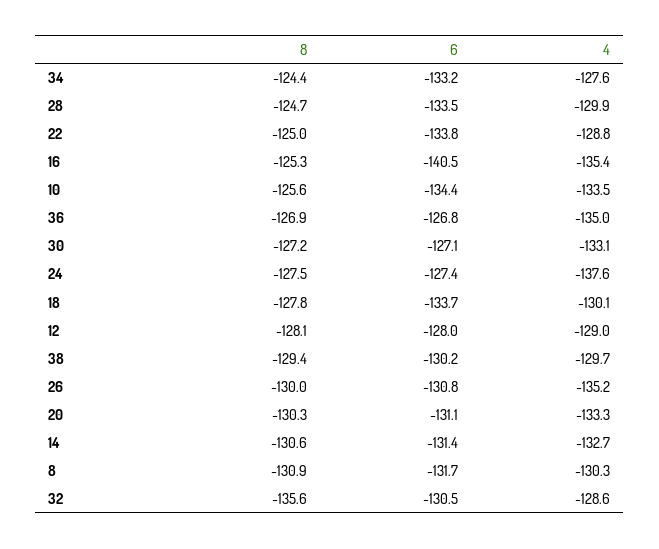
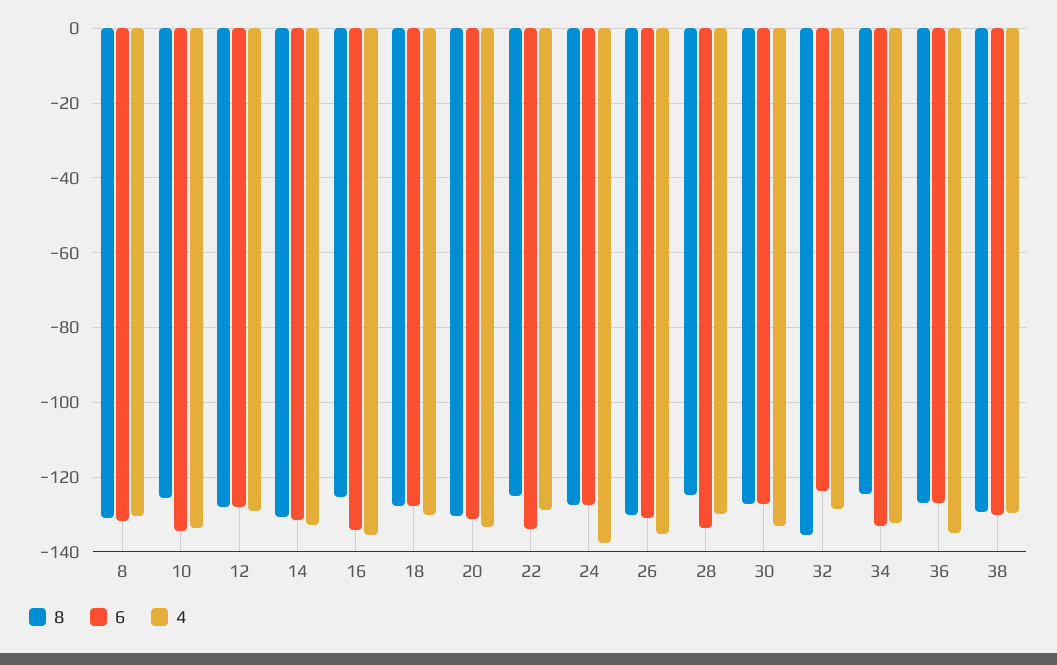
4, 34: -127.6 -> -132
6, 16: -140.5 -> -134
6, 18: -133.7 -> -128
6, 32: -130.5 -> -124

